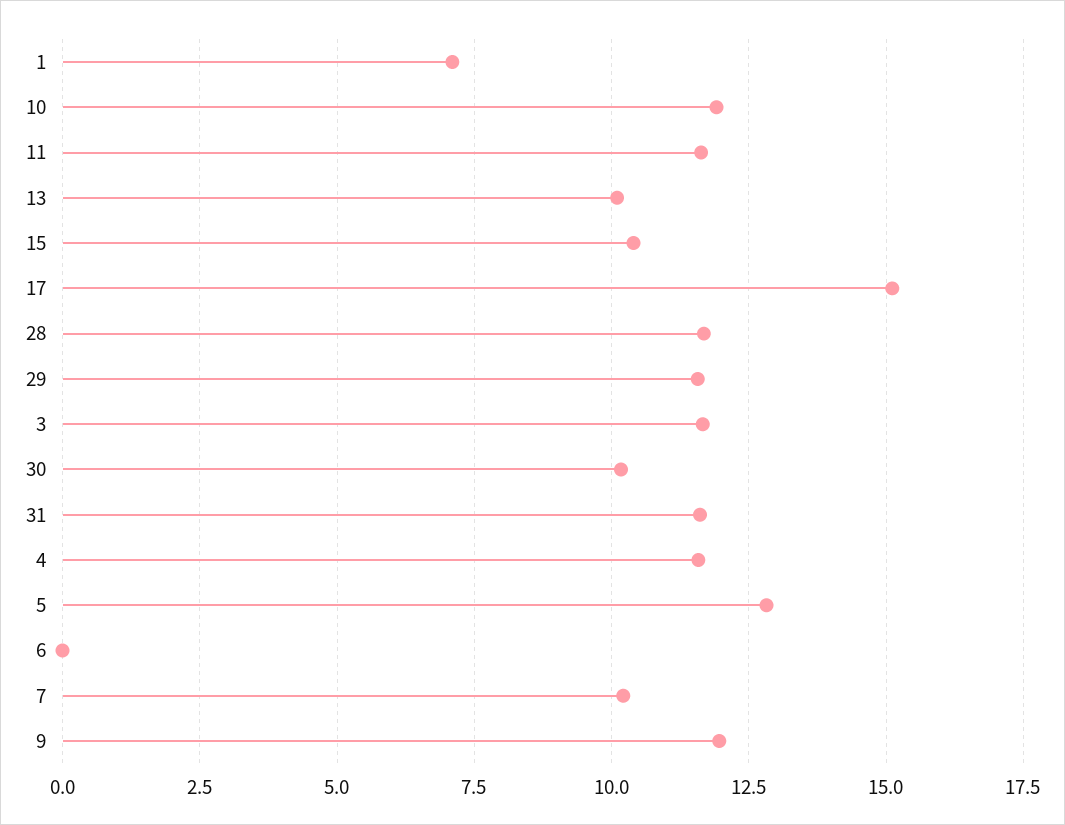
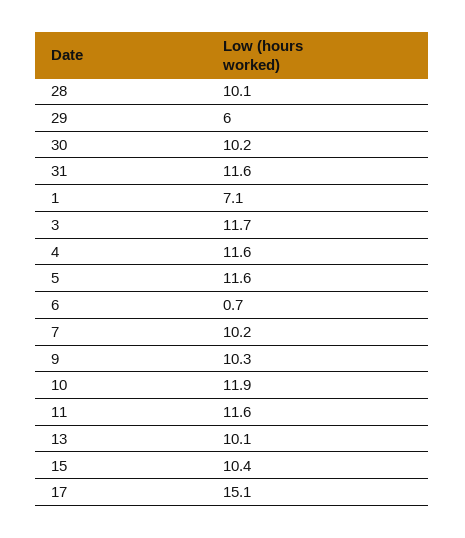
28: 11.75 -> 10.1
29: 11.5 -> 6
5: 12.75 -> 11.6
6: 0 -> 0.7
9: 12 -> 10.3

